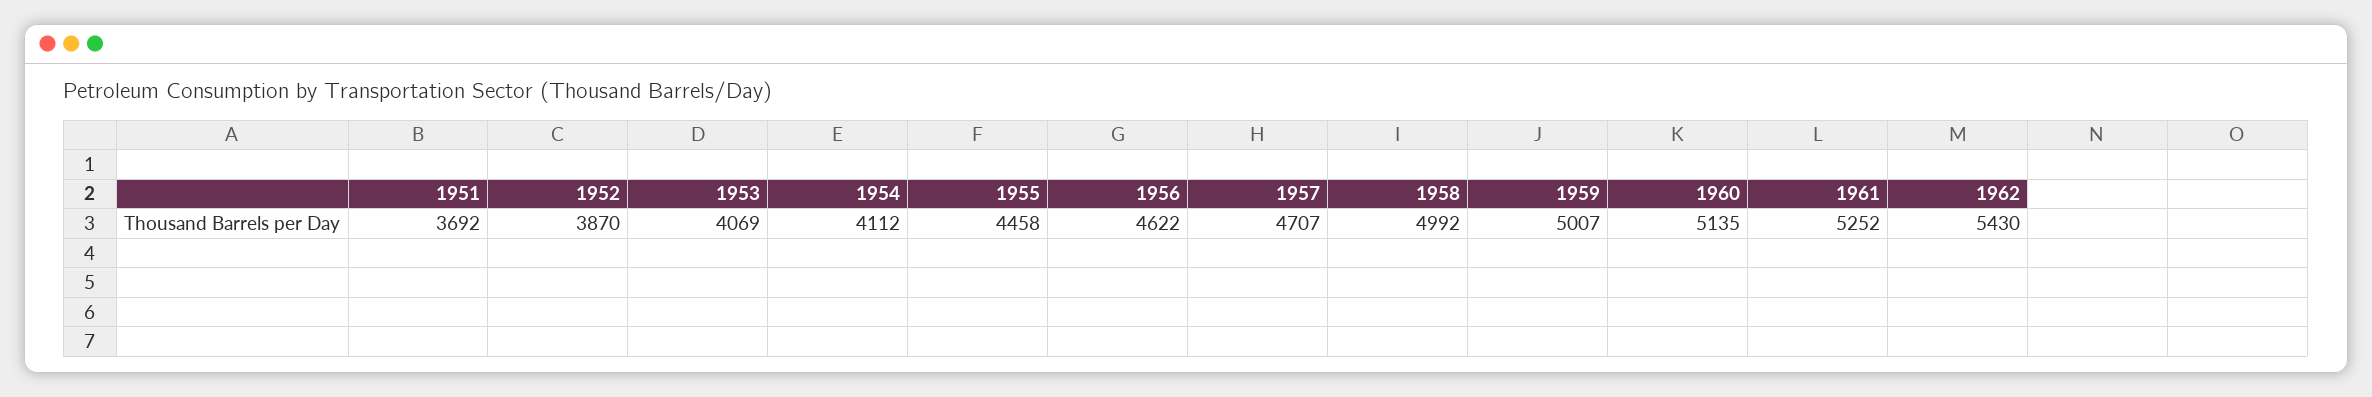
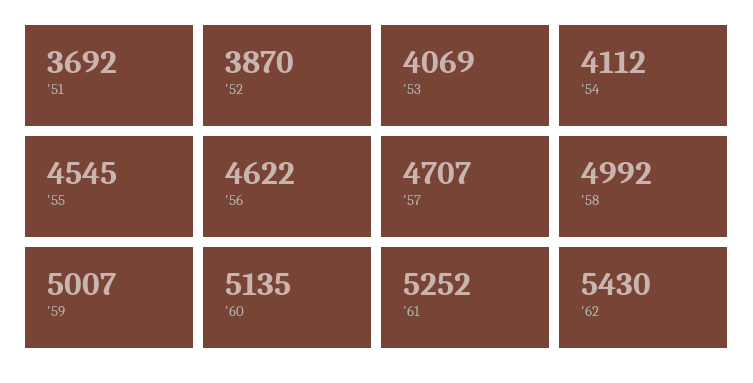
1955: 4458 -> 4545

